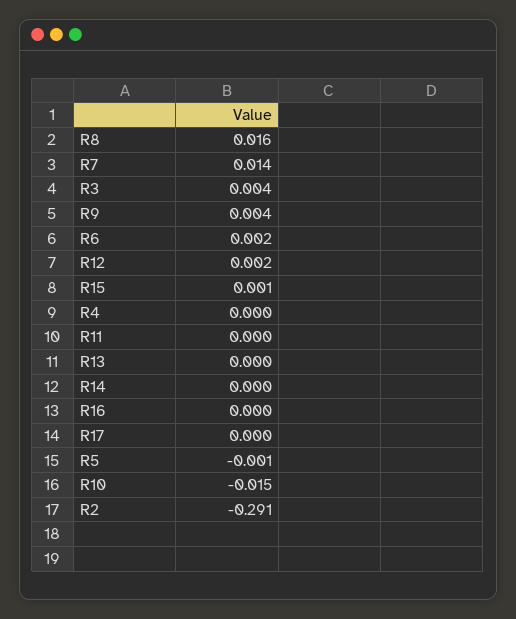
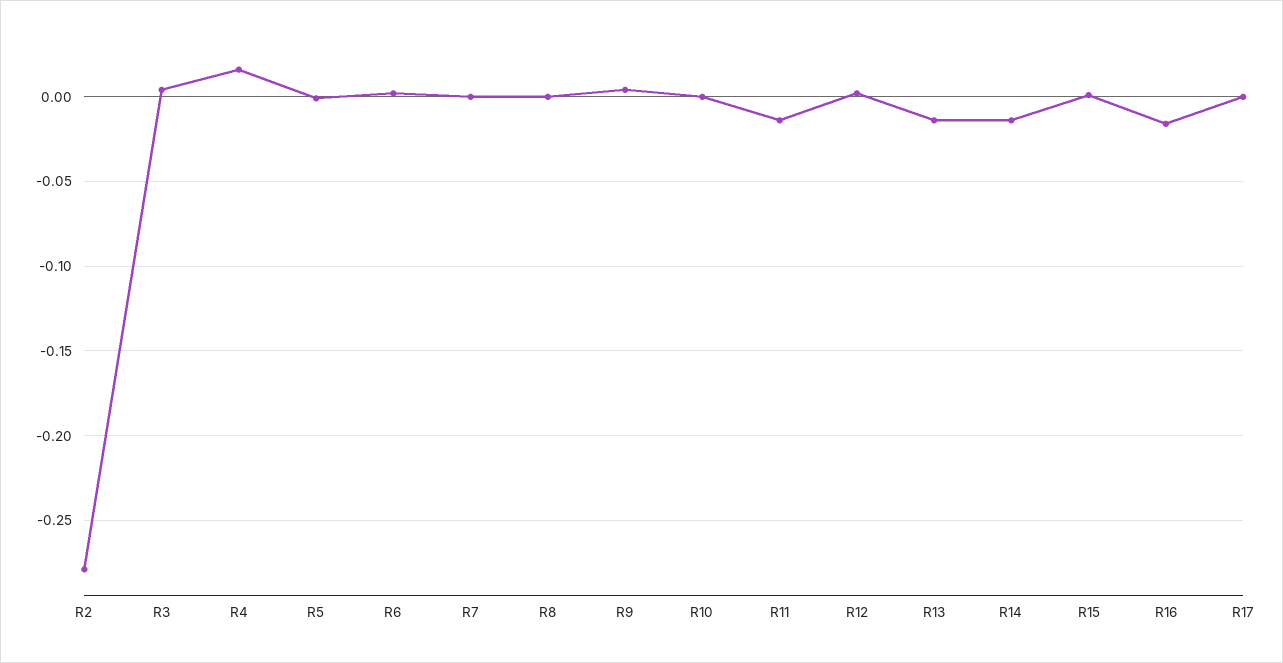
R8: 0.016 -> 0
R7: 0.014 -> 0
R4: 0 -> 0.015
R11: 0 -> -0.015
R13: 0 -> -0.015
R14: 0 -> -0.015
R16: 0 -> -0.015
R10: -0.015 -> 0
R2: -0.291 -> -0.28

